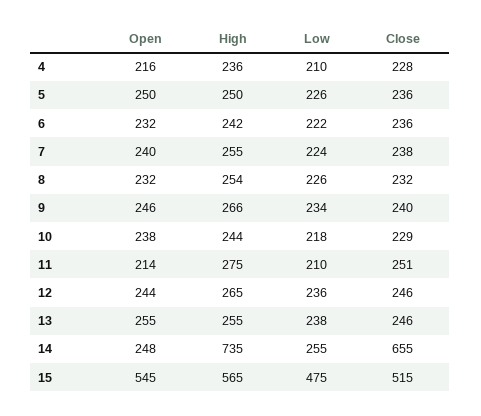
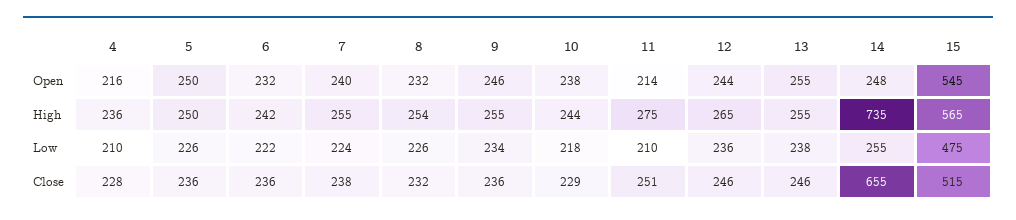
High, 9: 266 -> 255
Close, 9: 240 -> 236

